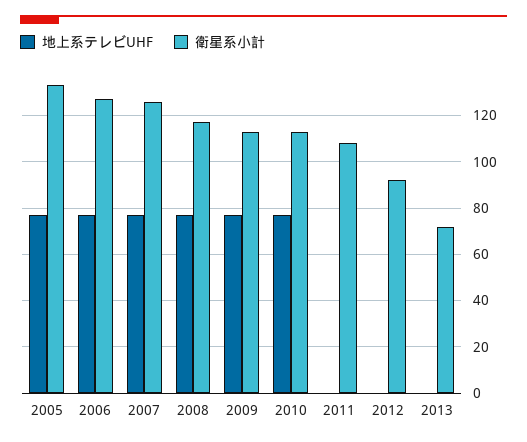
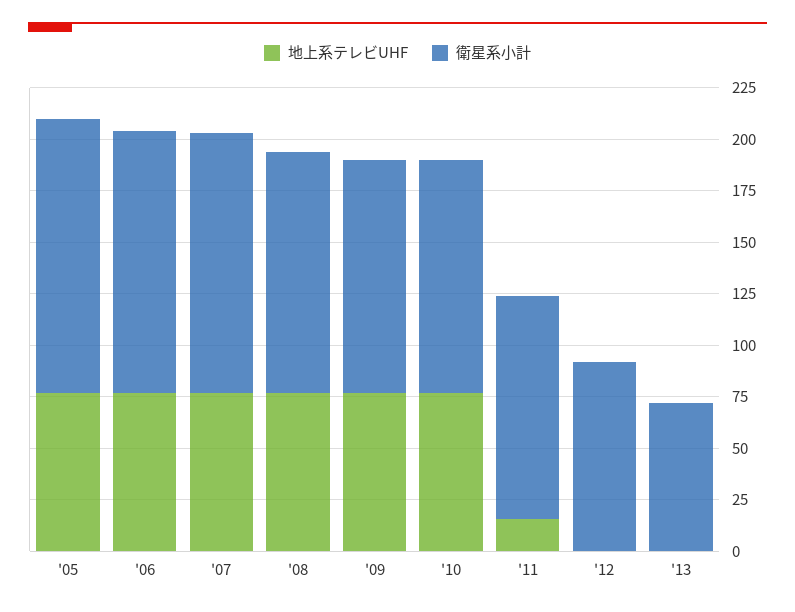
地上系テレビUHF, 2011: 0 -> 15

